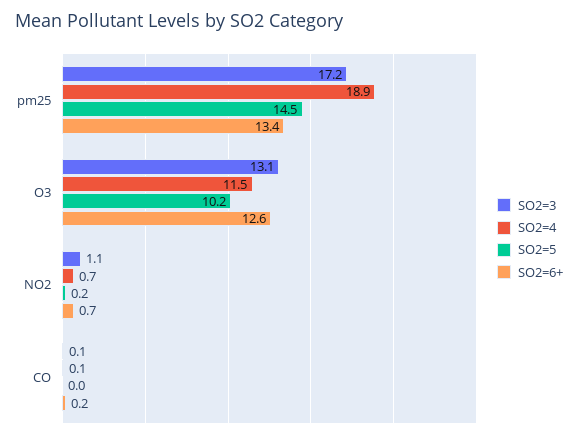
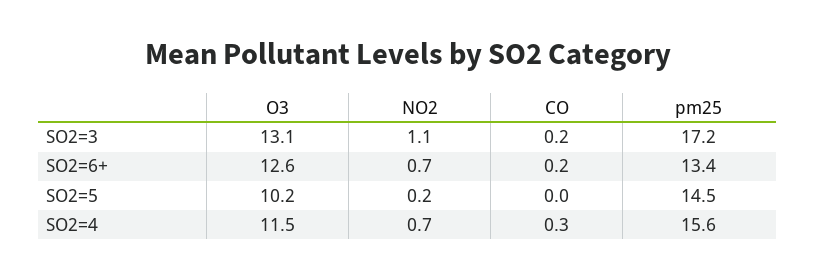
SO2=4, pm25: 18.9 -> 15.6
SO2=3, CO: 0.1 -> 0.2
SO2=4, CO: 0.1 -> 0.3

